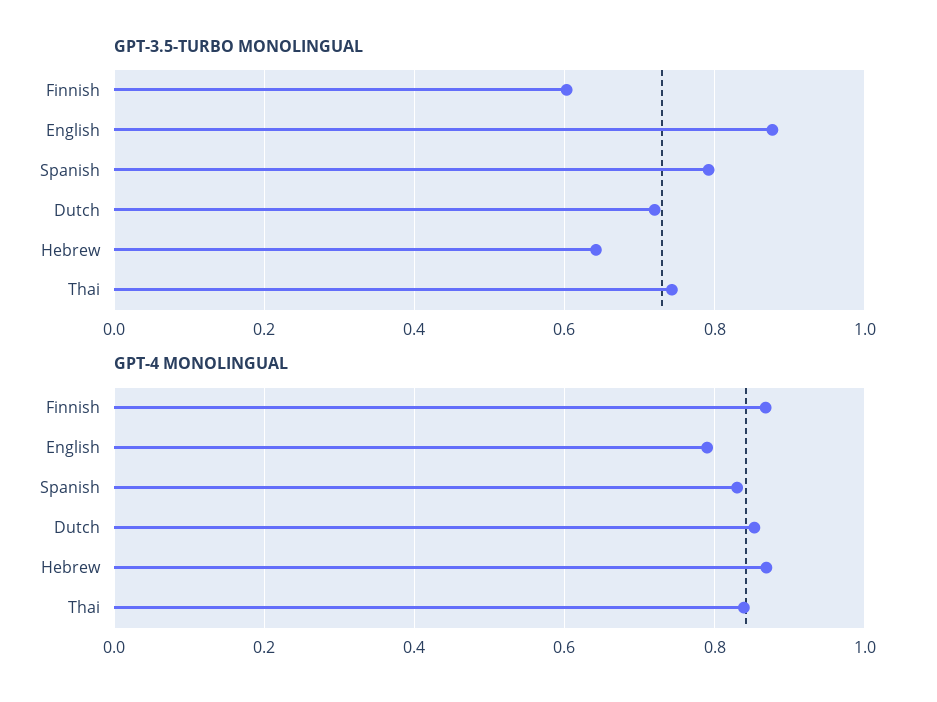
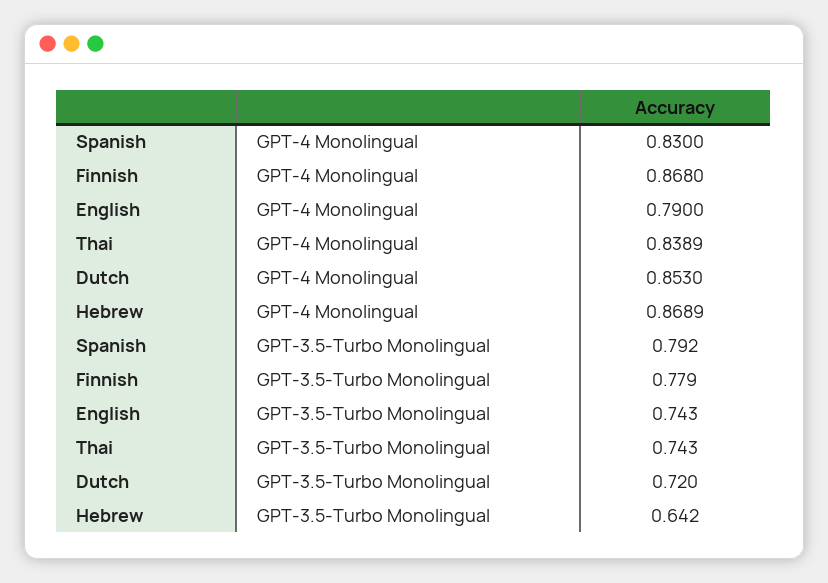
GPT-3.5-TURBO MONOLINGUAL, Finnish: 0.6 -> 0.779
GPT-3.5-TURBO MONOLINGUAL, English: 0.88 -> 0.743

